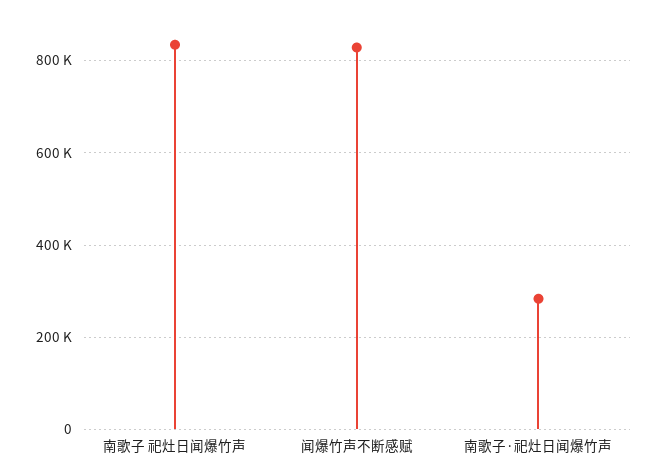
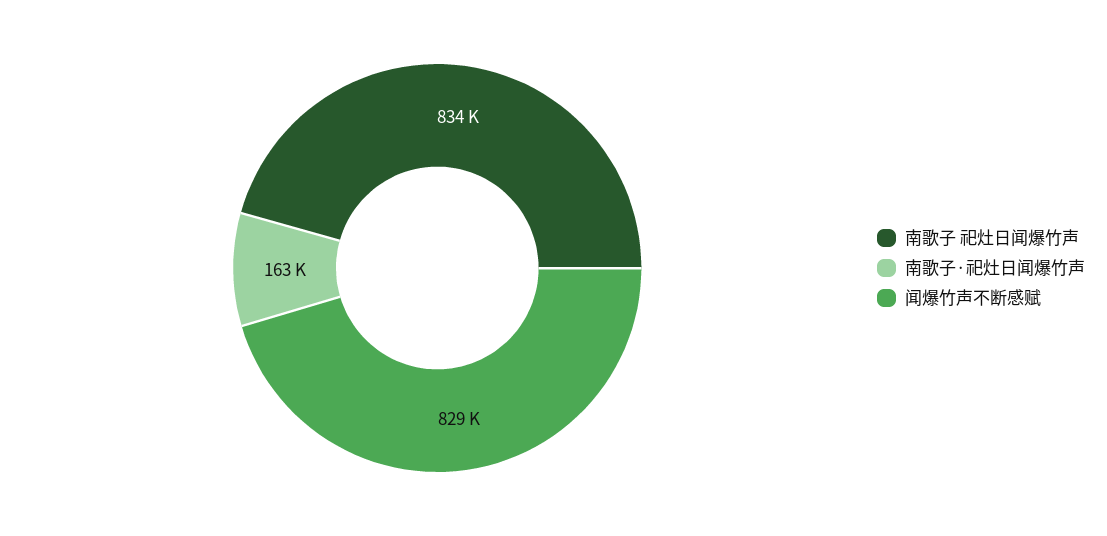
南歌子·祀灶日闻爆竹声: 280000 -> 163000

